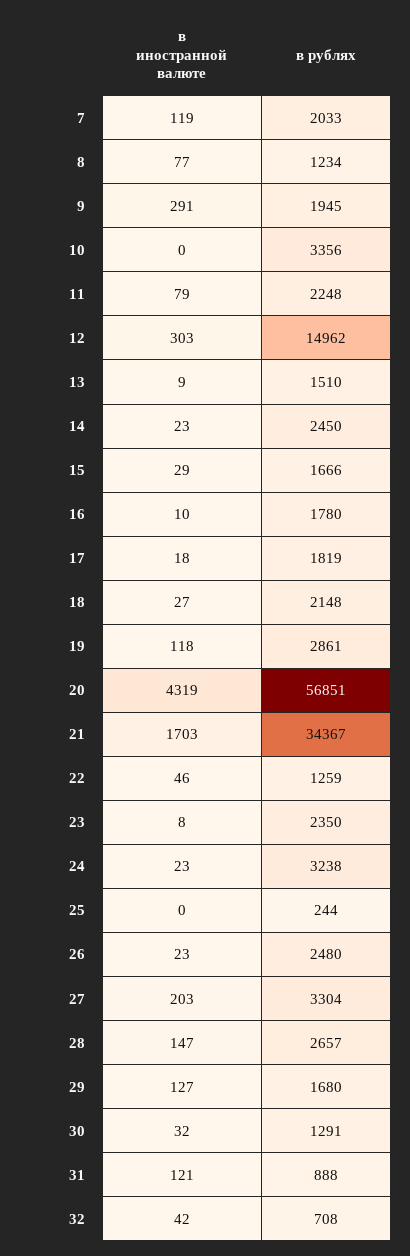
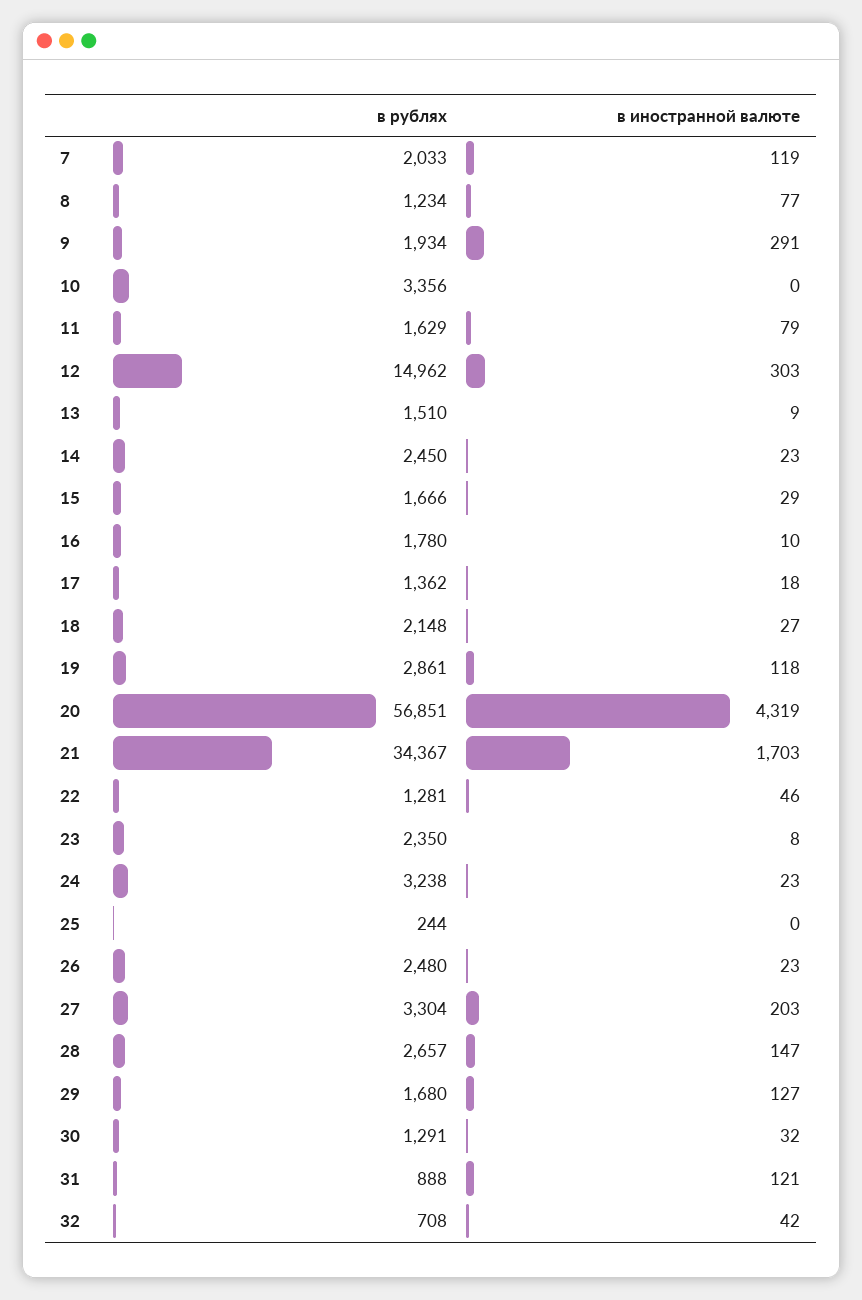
в рублях, 9: 1945 -> 1934
в рублях, 11: 2248 -> 1629
в рублях, 17: 1819 -> 1362
в рублях, 22: 1259 -> 1281

